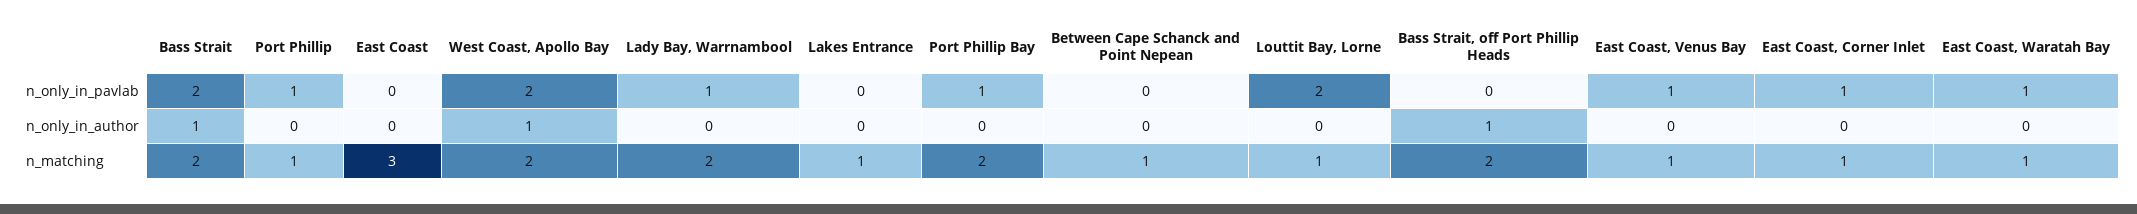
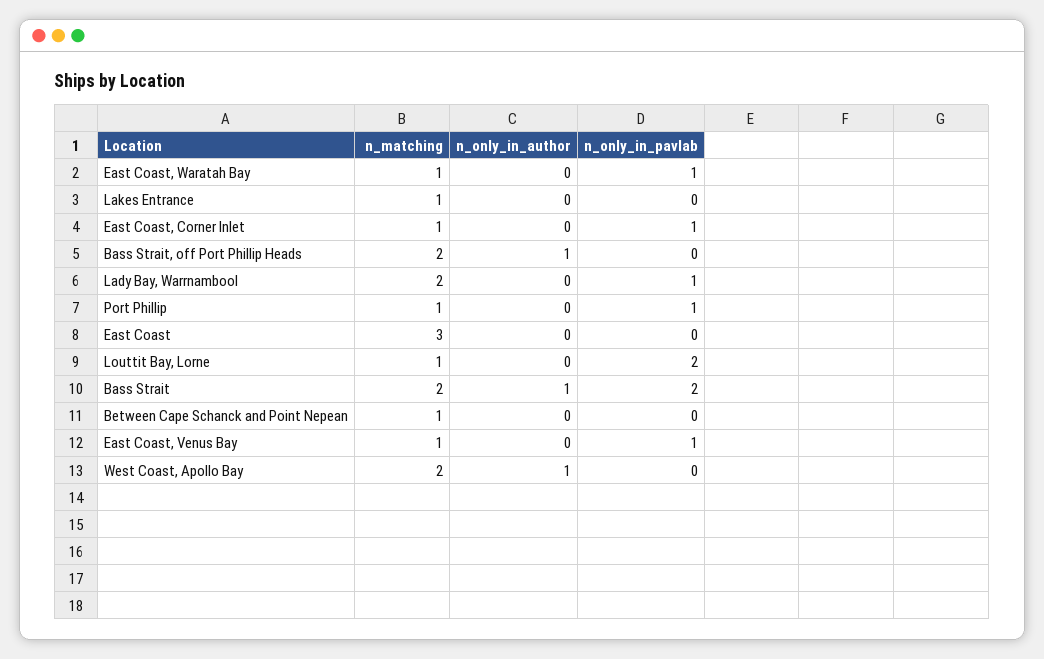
West Coast, Apollo Bay, n_only_in_pavlab: 2 -> 0
Port Phillip Bay, n_only_in_pavlab: 1 -> none
Port Phillip Bay, n_only_in_author: 0 -> none
Port Phillip Bay, n_matching: 2 -> none

